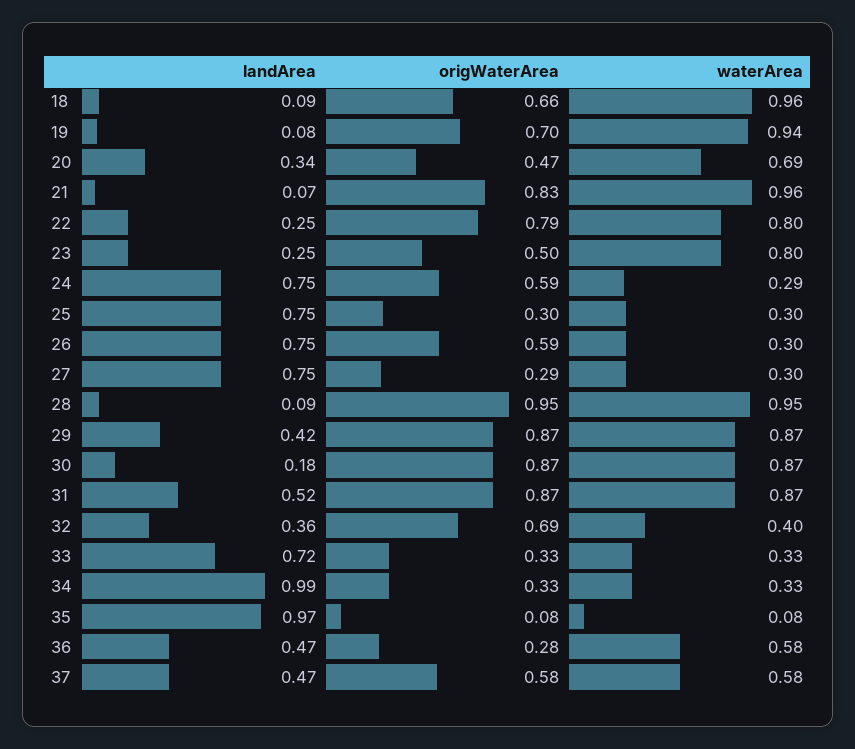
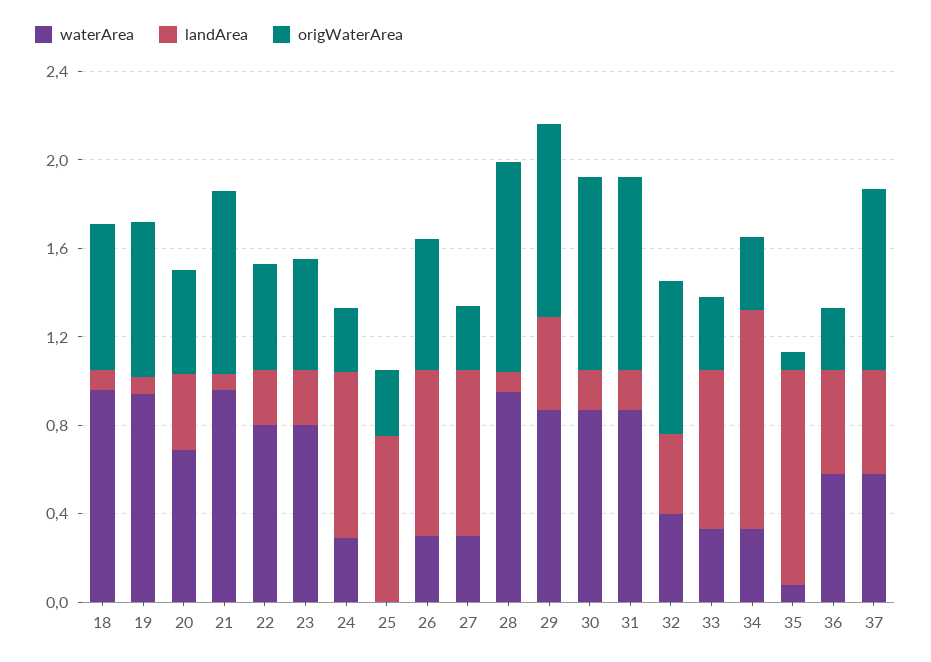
origWaterArea, 22: 0.79 -> 0.5
origWaterArea, 24: 0.59 -> 0.3
waterArea, 25: 0.3 -> 0
landArea, 31: 0.52 -> 0.2
origWaterArea, 37: 0.58 -> 0.8

